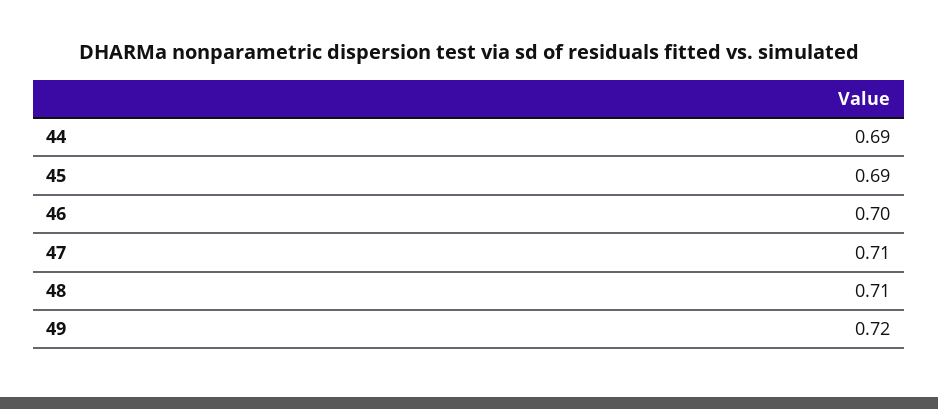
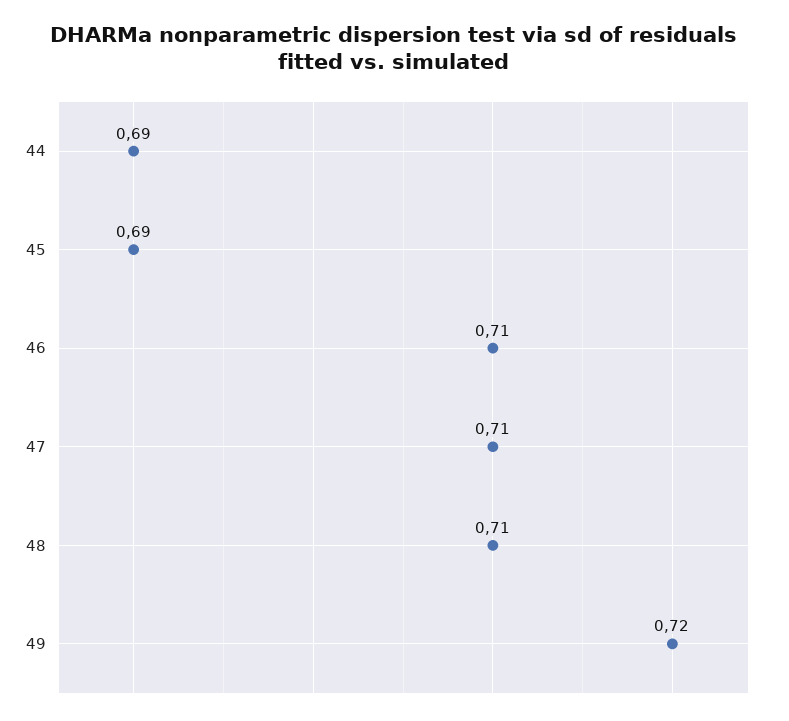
46: 0.7 -> 0.71

